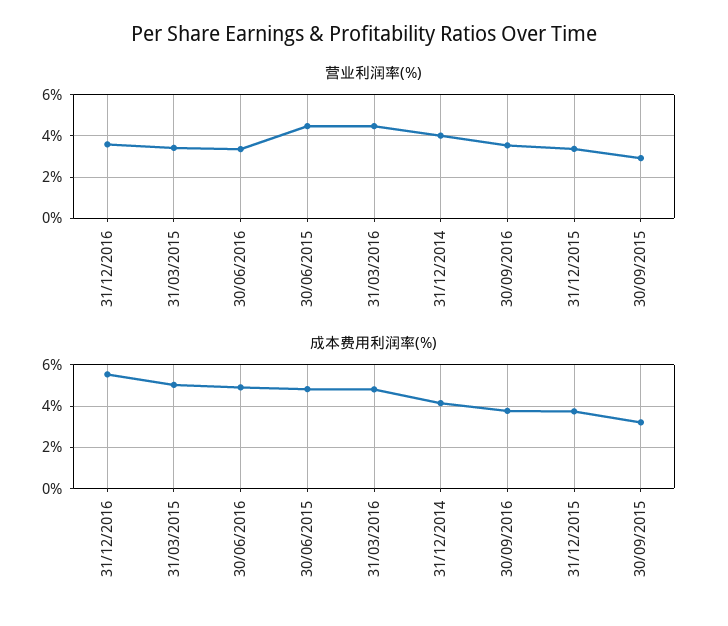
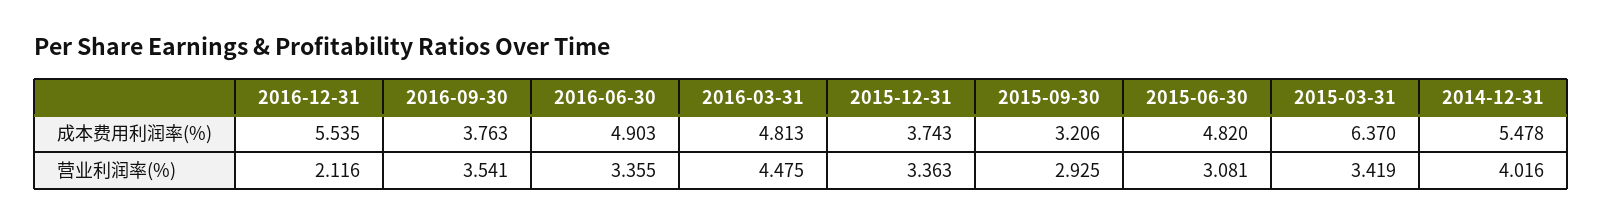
营业利润率(%), 31/12/2016: 3.5 -> 2.116
营业利润率(%), 30/06/2015: 4.5 -> 3.081
成本费用利润率(%), 31/03/2015: 5 -> 6.37
成本费用利润率(%), 31/12/2014: 4 -> 5.478

